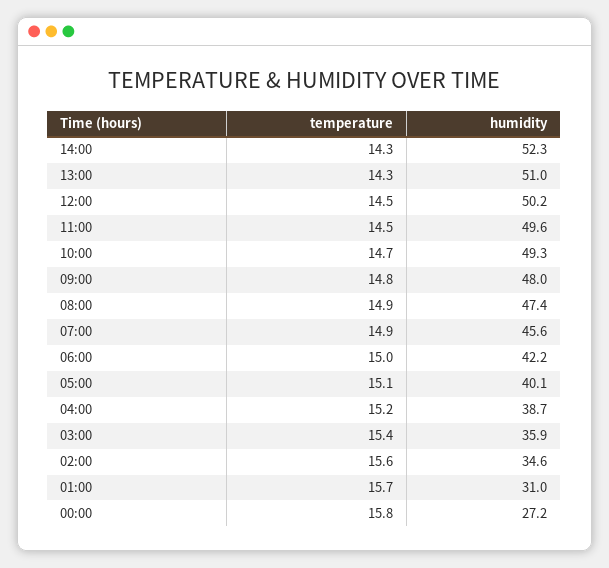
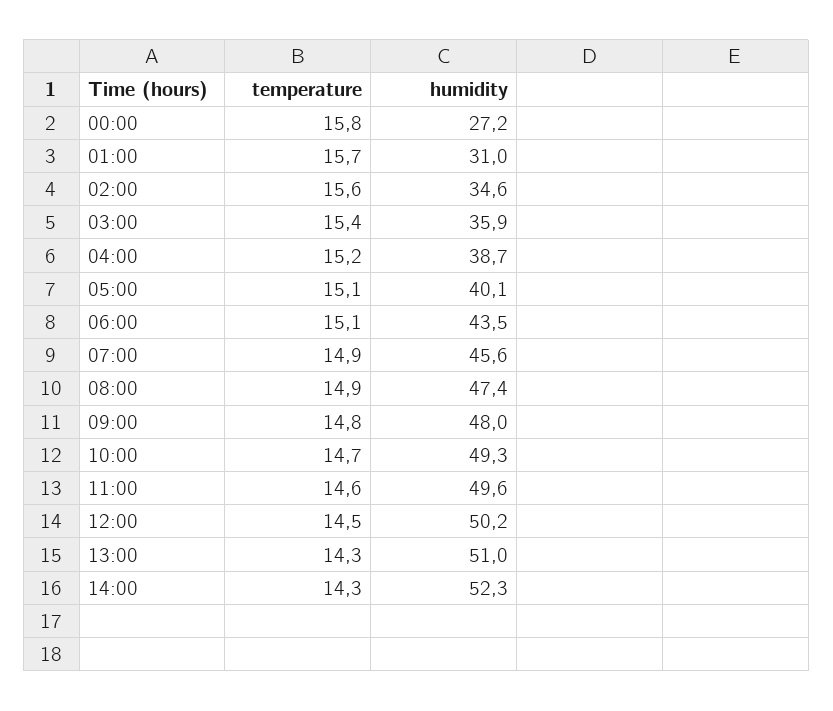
temperature, 11:00: 14.5 -> 14.6
temperature, 06:00: 15 -> 15.1
humidity, 06:00: 42.2 -> 43.5

